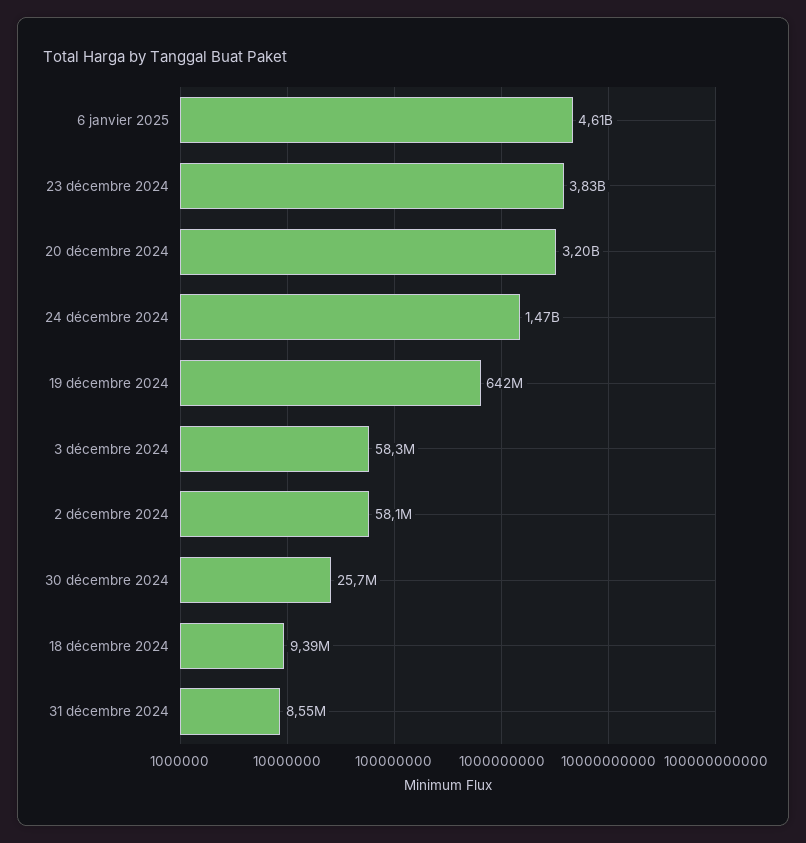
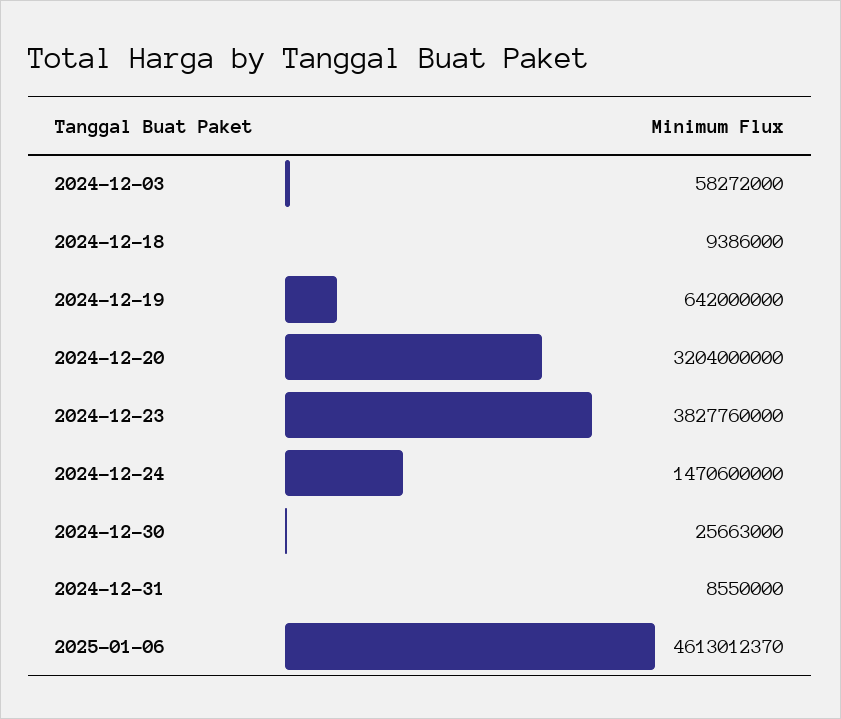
2 décembre 2024: 58100000 -> none

